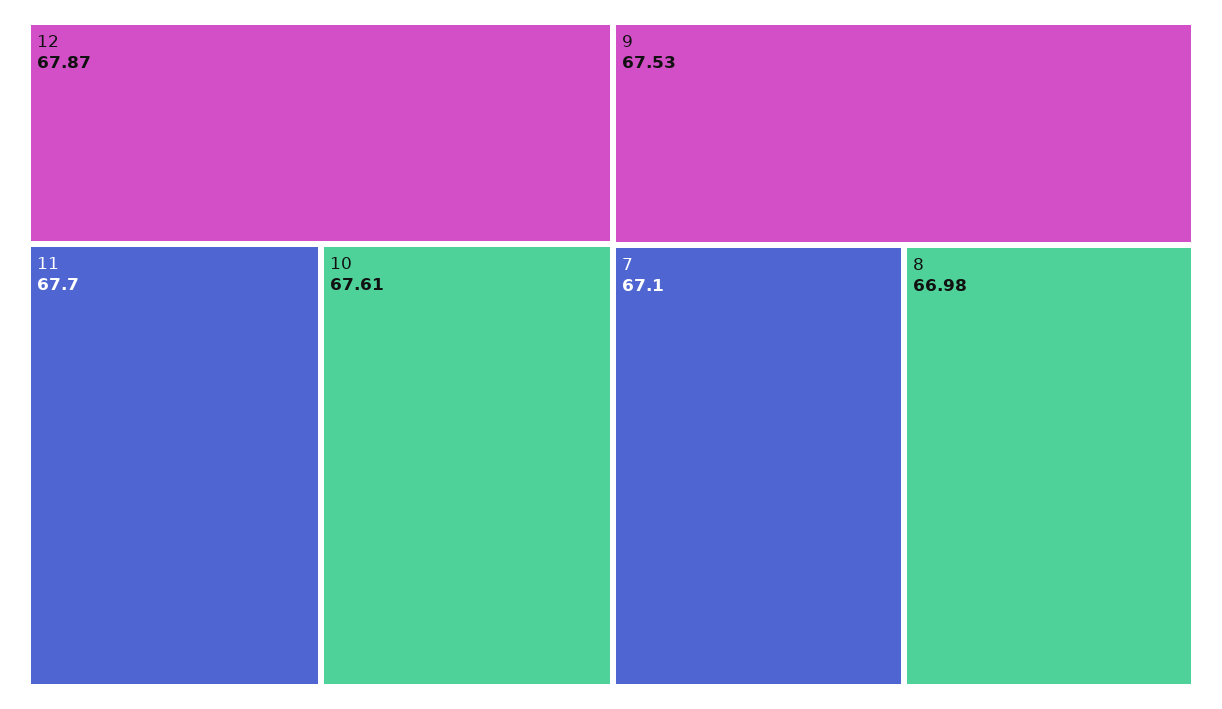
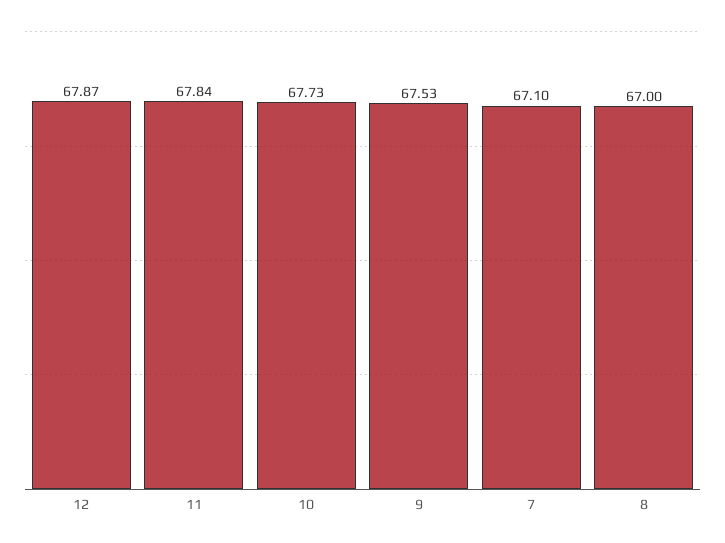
11: 67.7 -> 67.84
10: 67.61 -> 67.73
8: 66.98 -> 67

